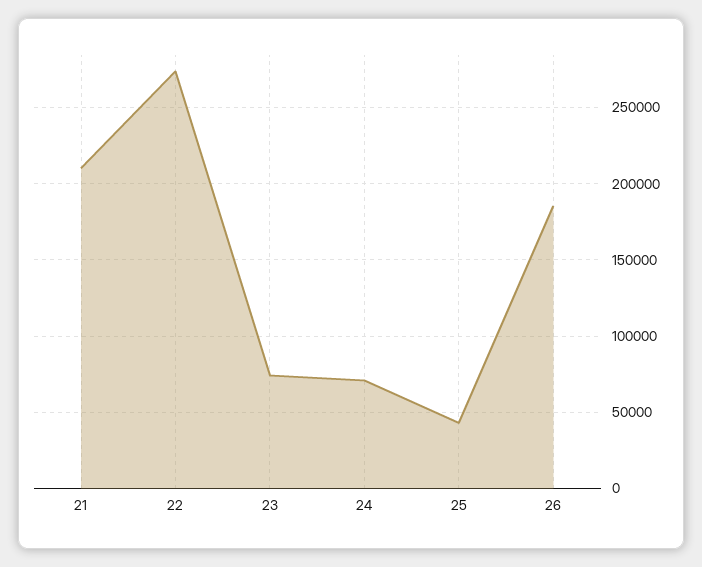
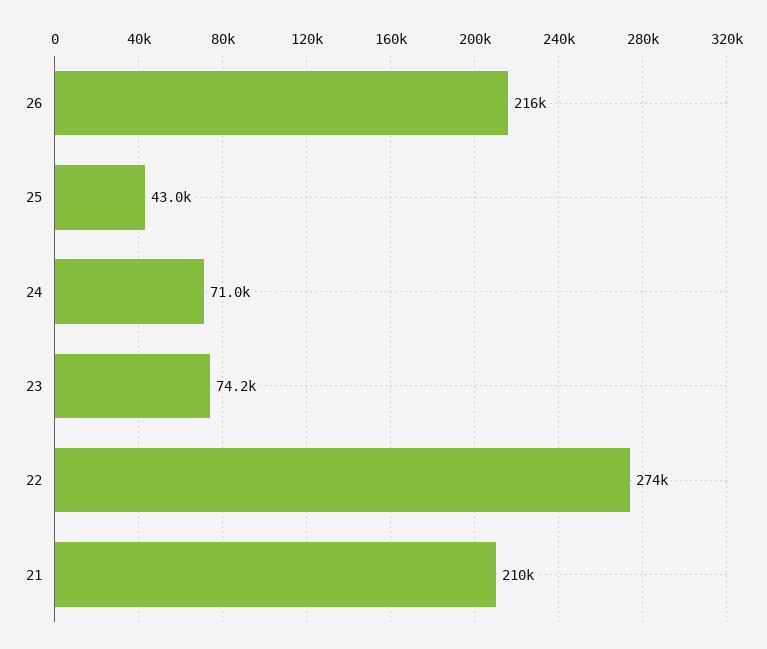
26: 185000 -> 216000

